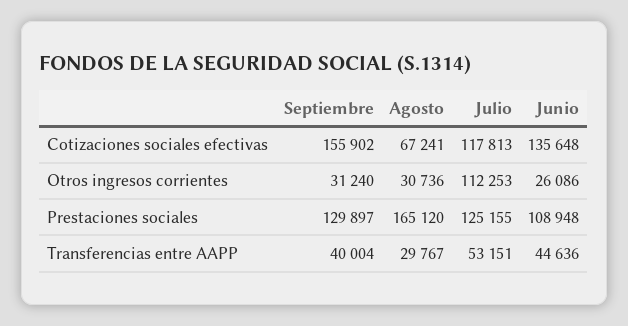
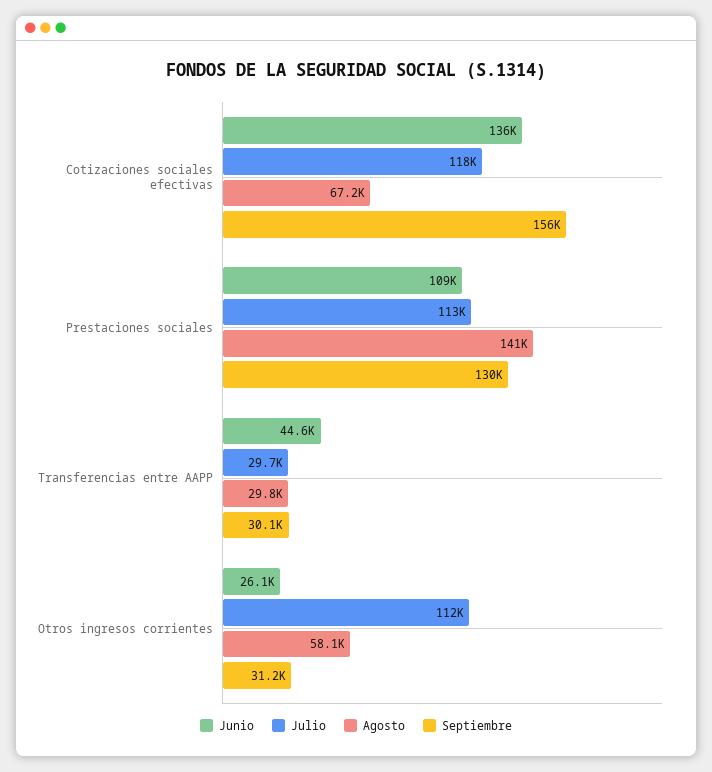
Agosto, Otros ingresos corrientes: 30736 -> 58100
Agosto, Prestaciones sociales: 165120 -> 141000
Julio, Prestaciones sociales: 125155 -> 113000
Septiembre, Transferencias entre AAPP: 40004 -> 30100
Julio, Transferencias entre AAPP: 53151 -> 29700

